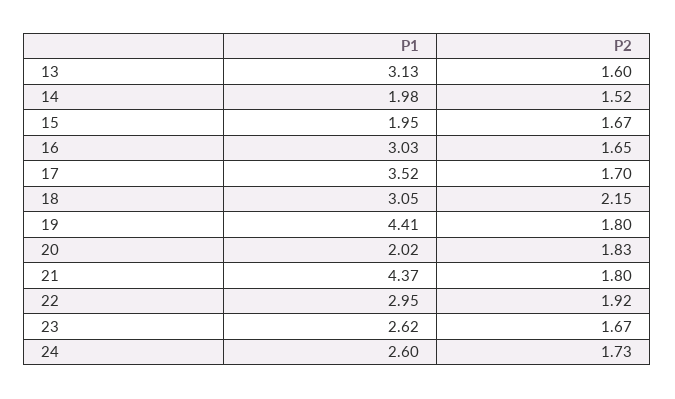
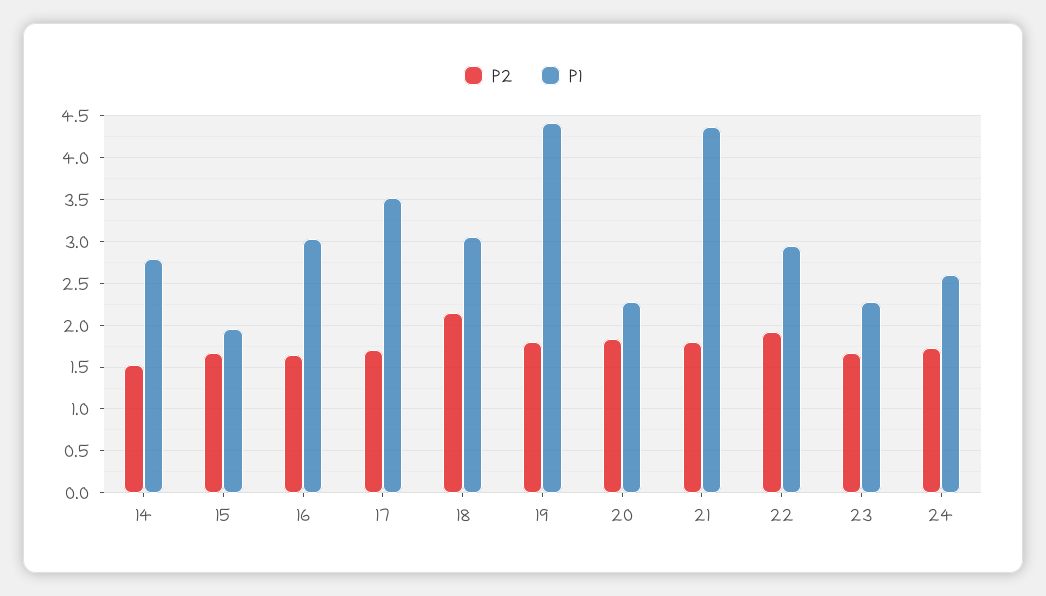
P1, 13: 3.13 -> none
P2, 13: 1.6 -> none
P1, 14: 1.98 -> 2.8
P1, 20: 2.02 -> 2.3
P1, 23: 2.62 -> 2.3

